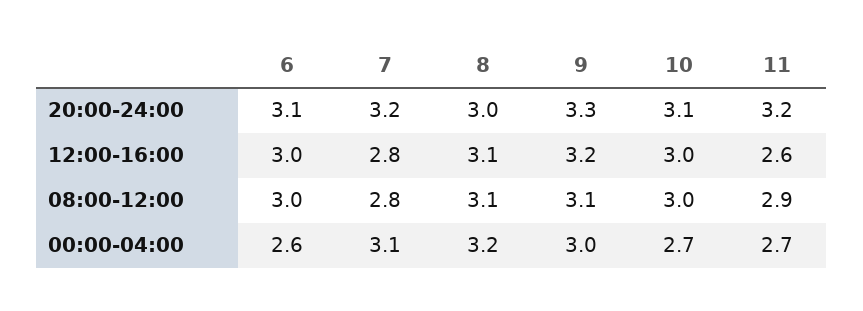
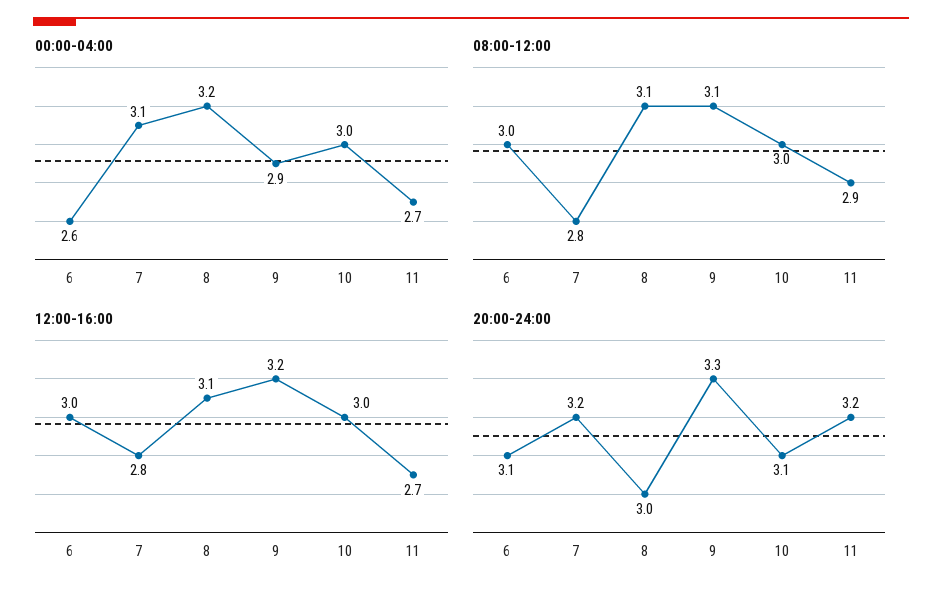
12:00-16:00, 11: 2.6 -> 2.7
00:00-04:00, 9: 3 -> 2.9
00:00-04:00, 10: 2.7 -> 3

